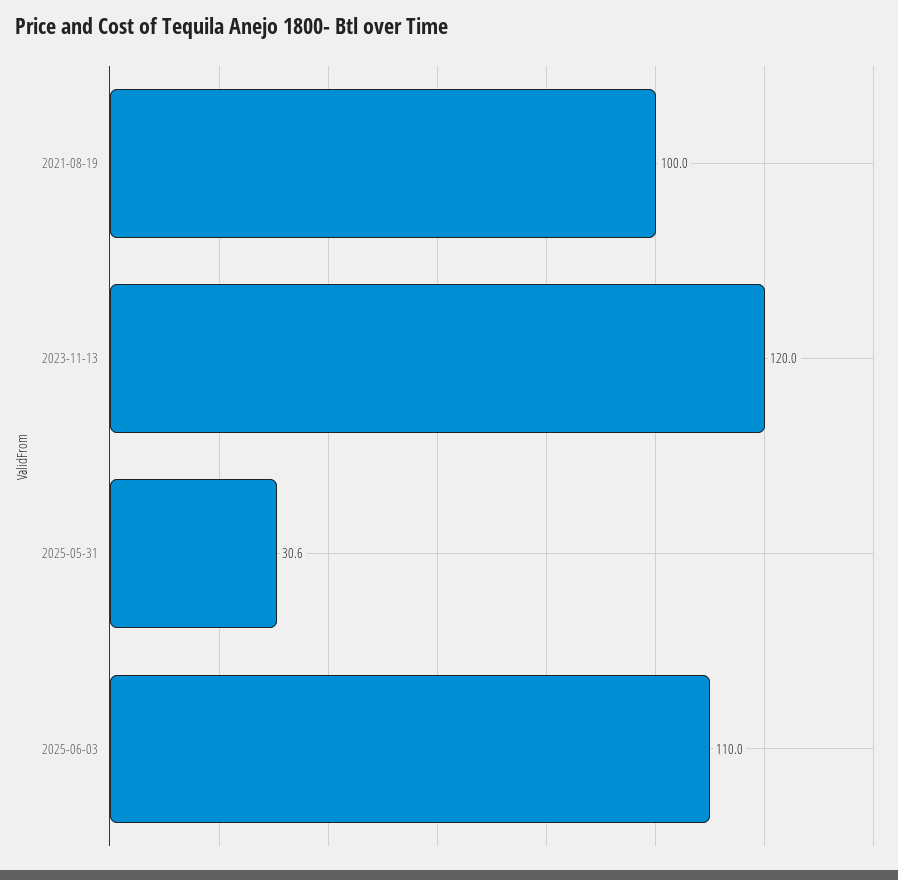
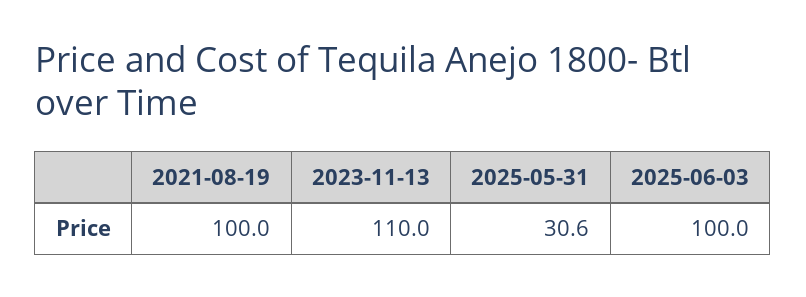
2023-11-13: 120 -> 110
2025-06-03: 110 -> 100

